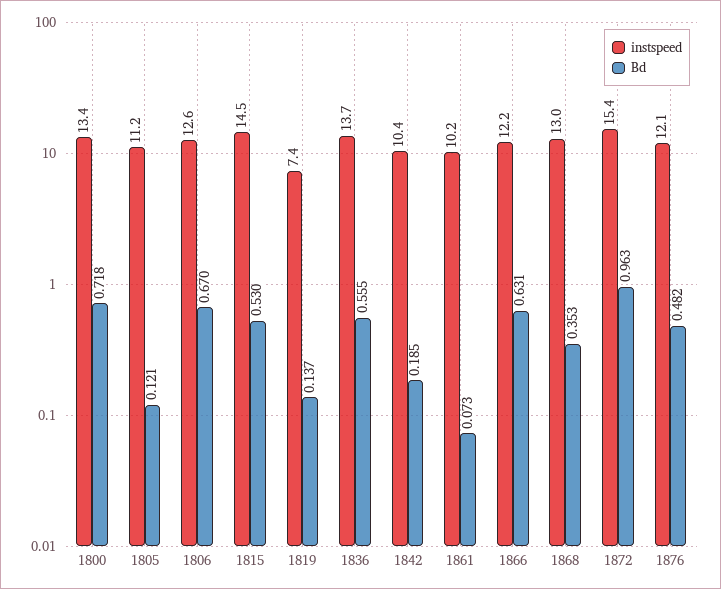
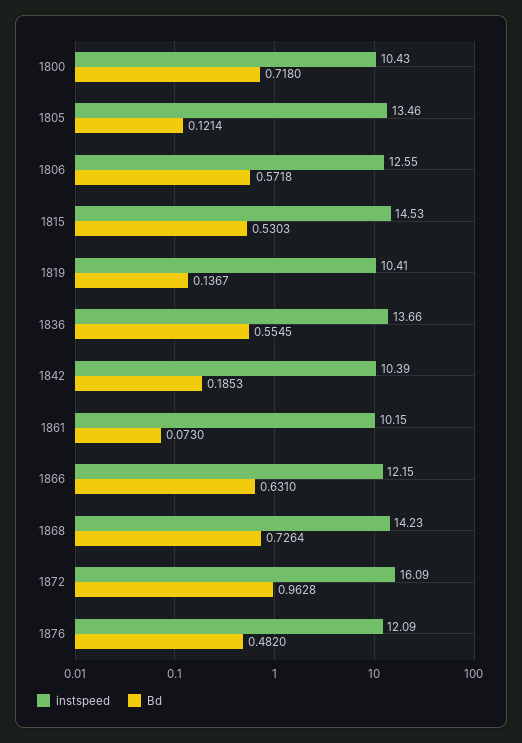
instspeed, 1800: 13.4 -> 10.43
instspeed, 1805: 11.2 -> 13.46
Bd, 1806: 0.67 -> 0.5718
instspeed, 1819: 7.4 -> 10.41
instspeed, 1868: 13 -> 14.23
Bd, 1868: 0.353 -> 0.7264
instspeed, 1872: 15.4 -> 16.09

